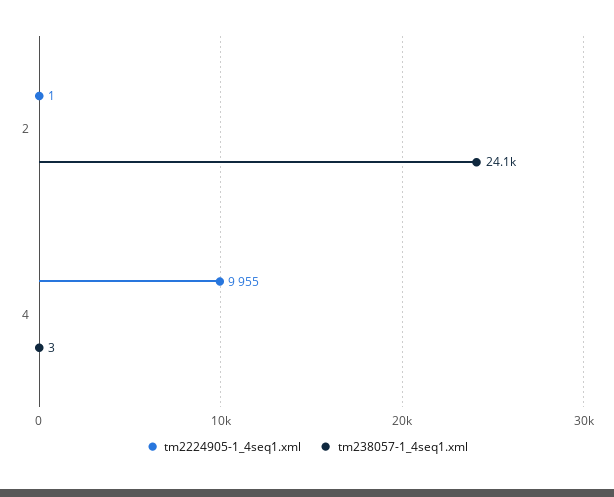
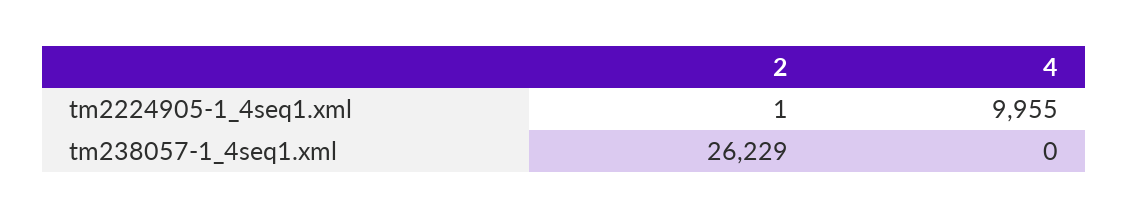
tm238057-1_4seq1.xml, 2: 24100 -> 26229
tm238057-1_4seq1.xml, 4: 3 -> 0

